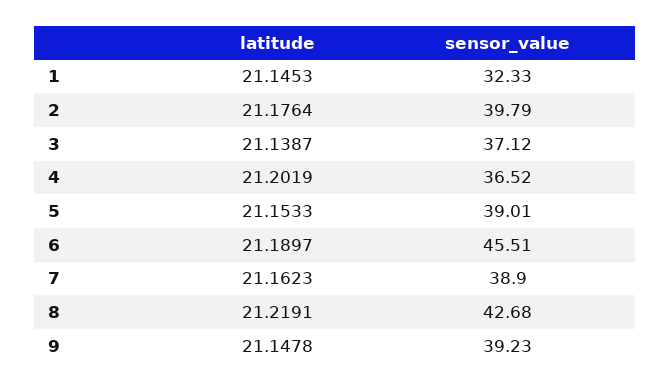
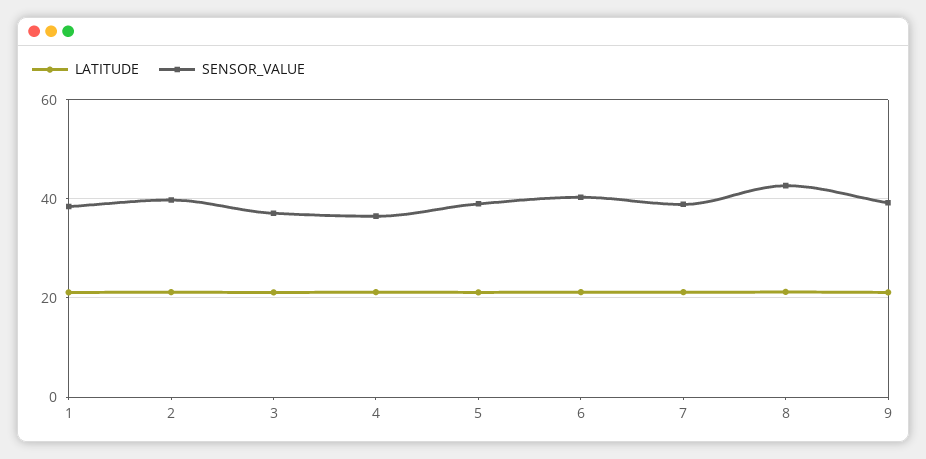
sensor_value, 1: 32.33 -> 38
sensor_value, 6: 45.51 -> 40

